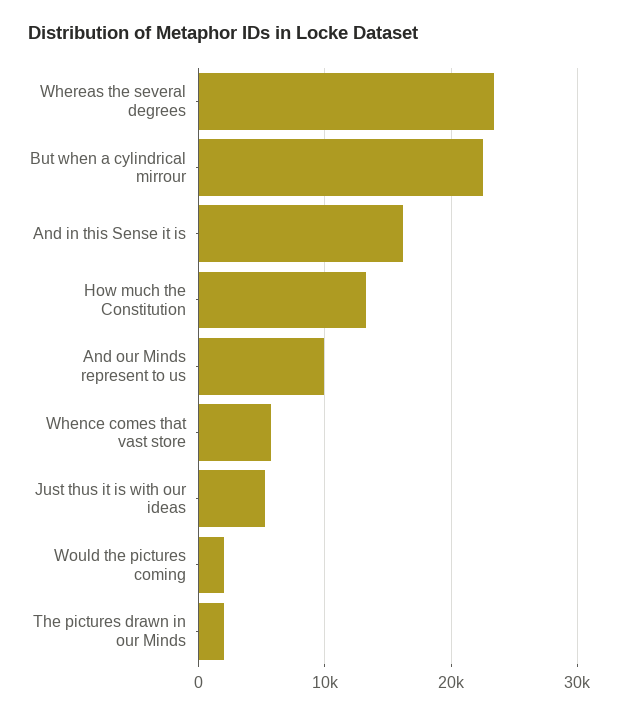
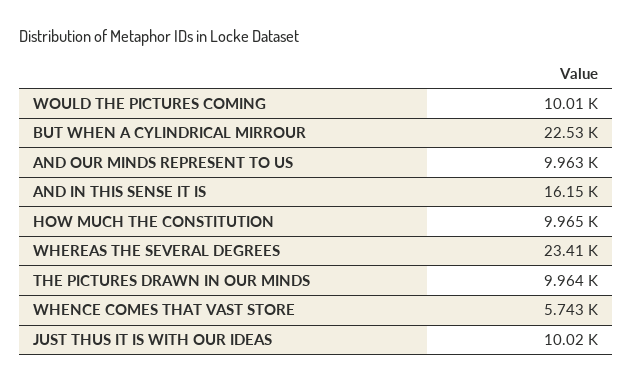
How much the Constitution: 13000 -> 9965
Just thus it is with our ideas: 5000 -> 10020
Would the pictures coming: 2000 -> 10010
The pictures drawn in our Minds: 2000 -> 9964

